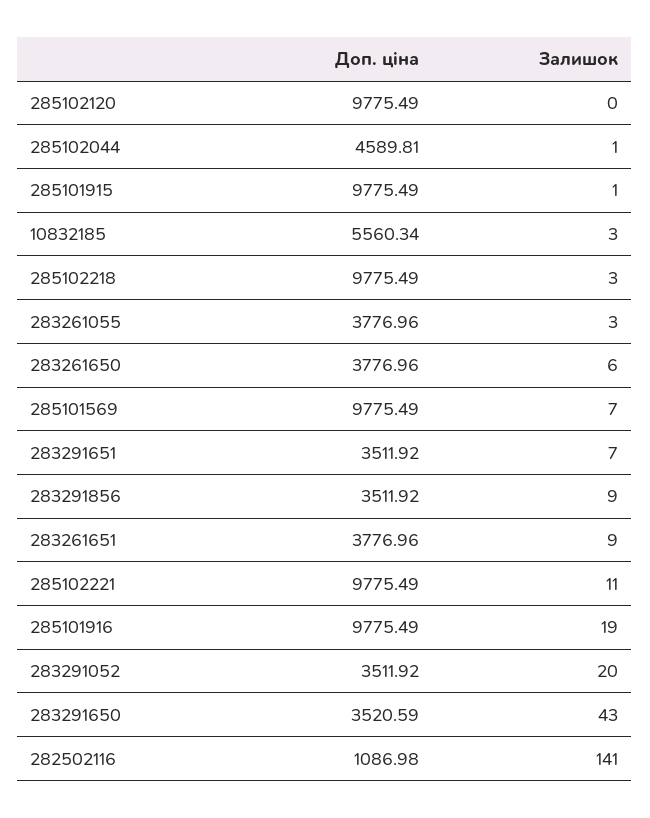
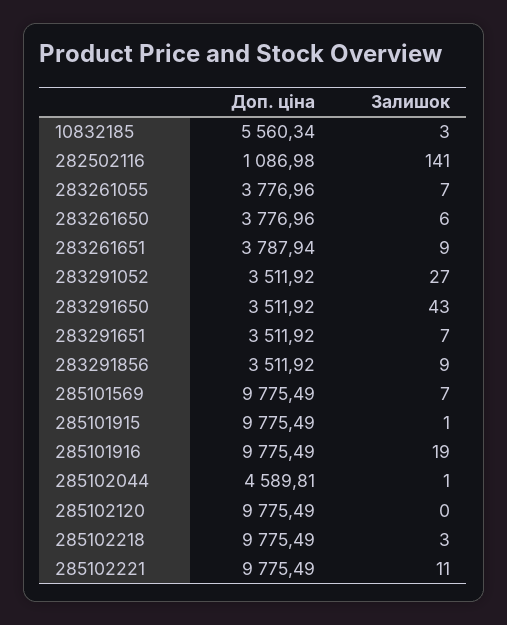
Залишок, 283261055: 3 -> 7
Доп. ціна, 283261651: 3776.96 -> 3787.94
Залишок, 283291052: 20 -> 27
Доп. ціна, 283291650: 3520.59 -> 3511.92

